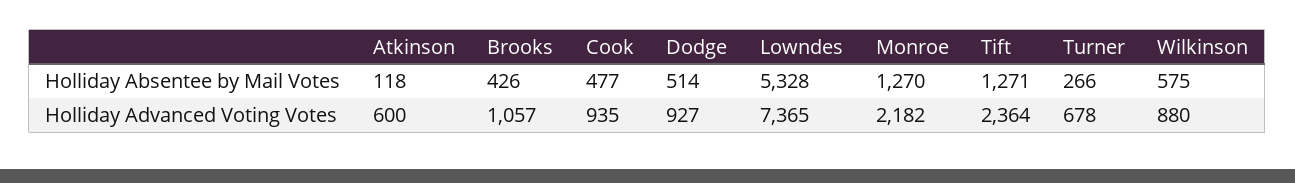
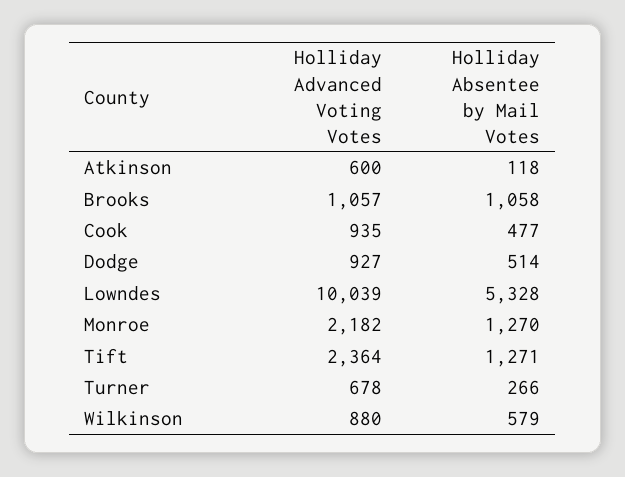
Brooks, Holliday Absentee by Mail Votes: 426 -> 1058
Wilkinson, Holliday Absentee by Mail Votes: 575 -> 579
Lowndes, Holliday Advanced Voting Votes: 7365 -> 10039

